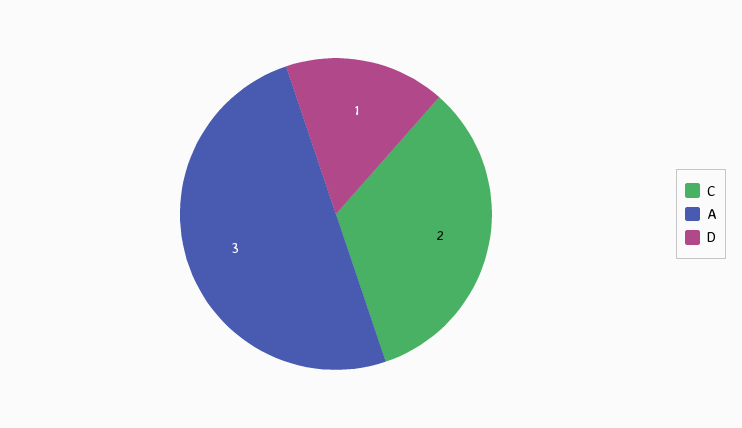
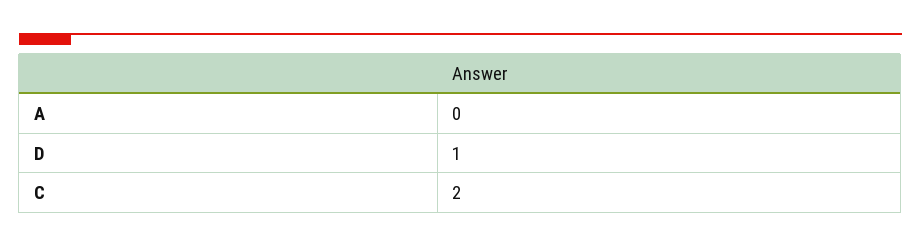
A: 3 -> 0

